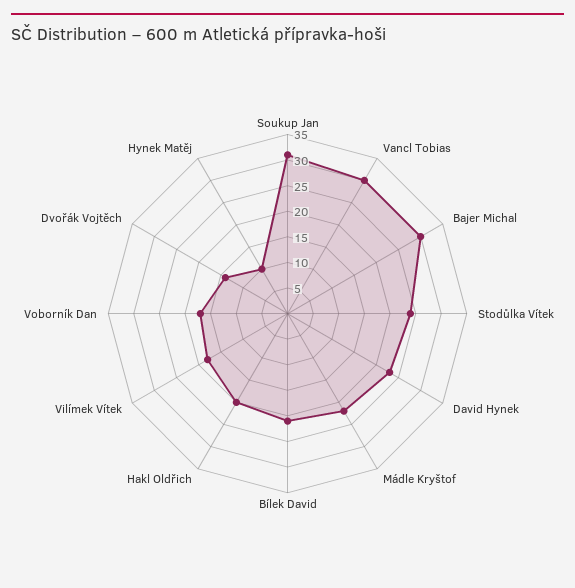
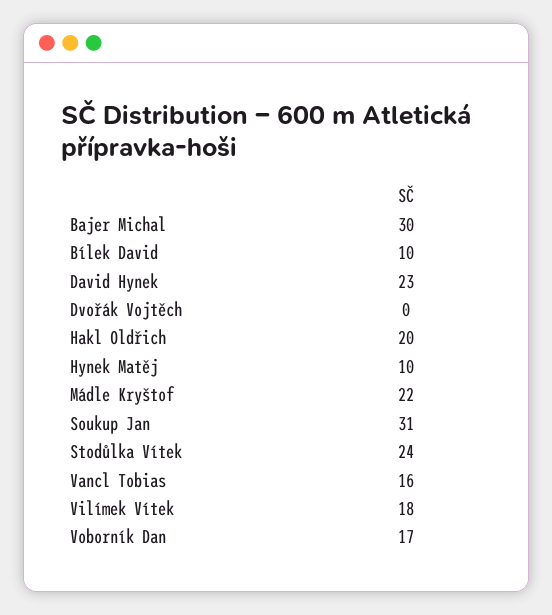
Vancl Tobias: 30 -> 16
Bílek David: 20 -> 10
Dvořák Vojtěch: 15 -> 0

